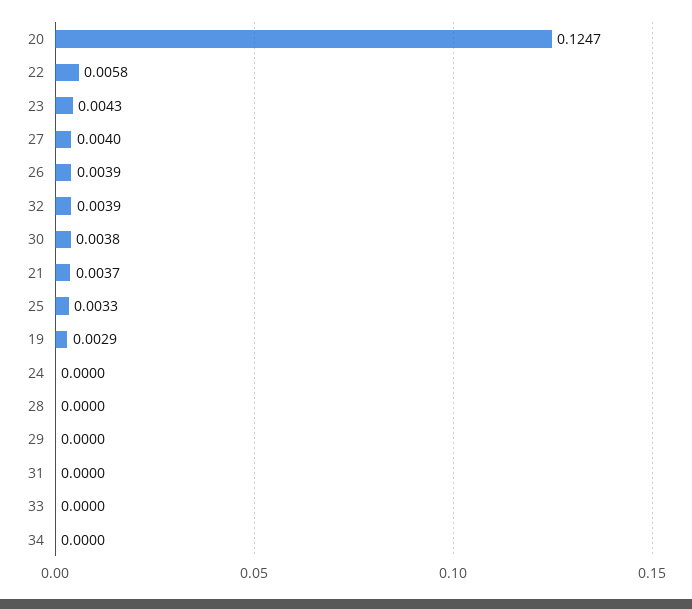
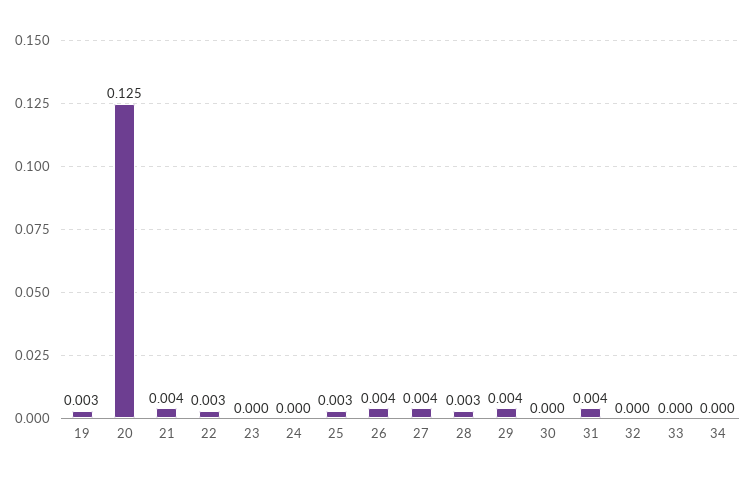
22: 0.0058 -> 0.003
23: 0.0043 -> 0
32: 0.0039 -> 0
30: 0.0038 -> 0
28: 0 -> 0.003
29: 0 -> 0.004
31: 0 -> 0.004

